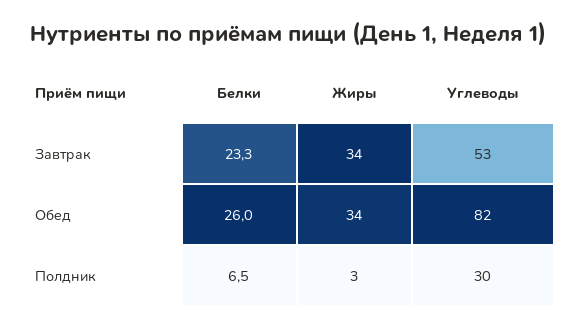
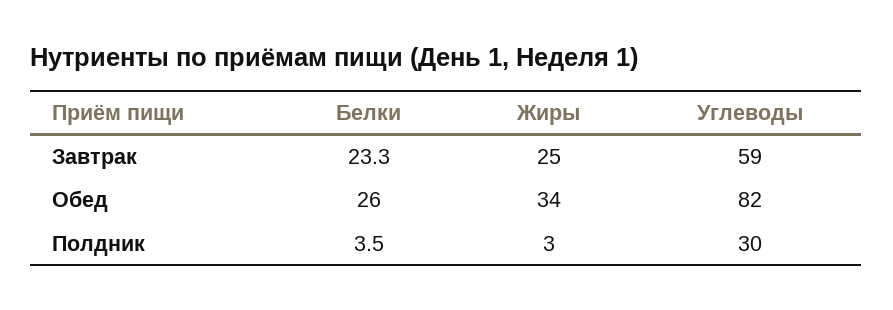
Жиры, Завтрак: 34 -> 25
Углеводы, Завтрак: 53 -> 59
Белки, Полдник: 6.5 -> 3.5

